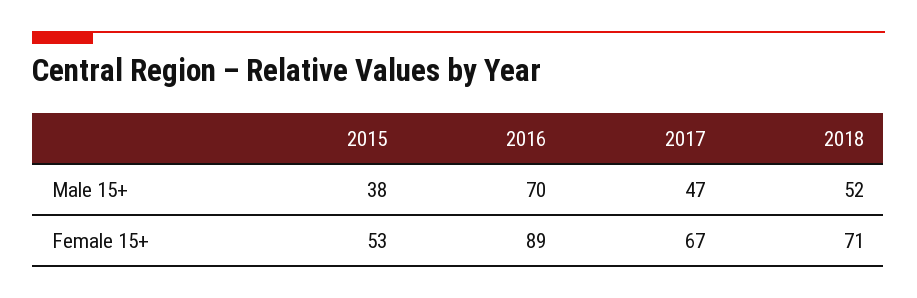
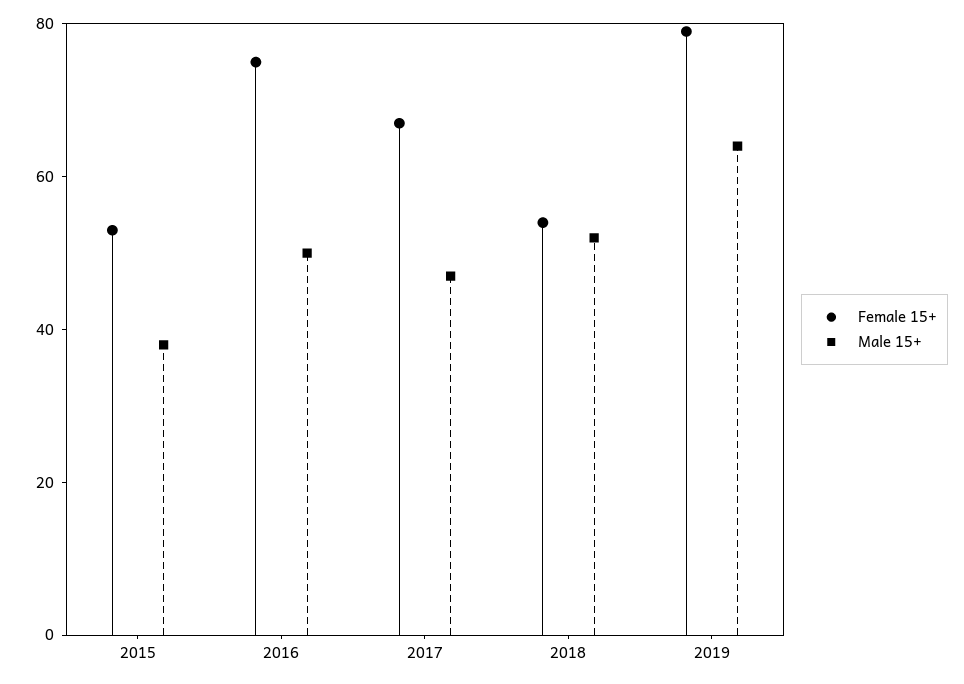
Male 15+, 2016: 70 -> 50
Female 15+, 2016: 89 -> 75
Female 15+, 2018: 71 -> 55
Female 15+, 2019: none -> 80
Male 15+, 2019: none -> 65

